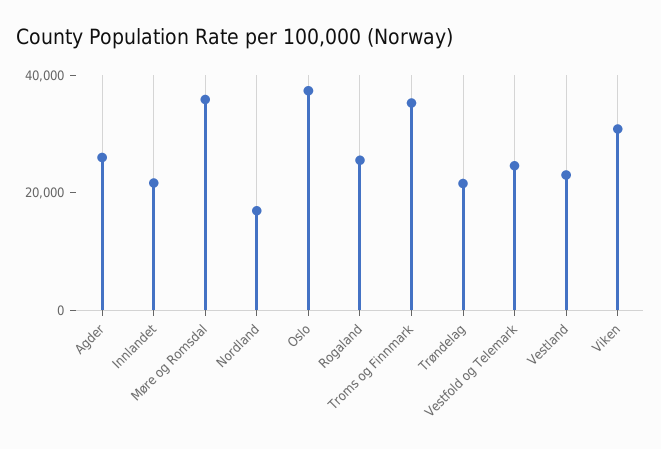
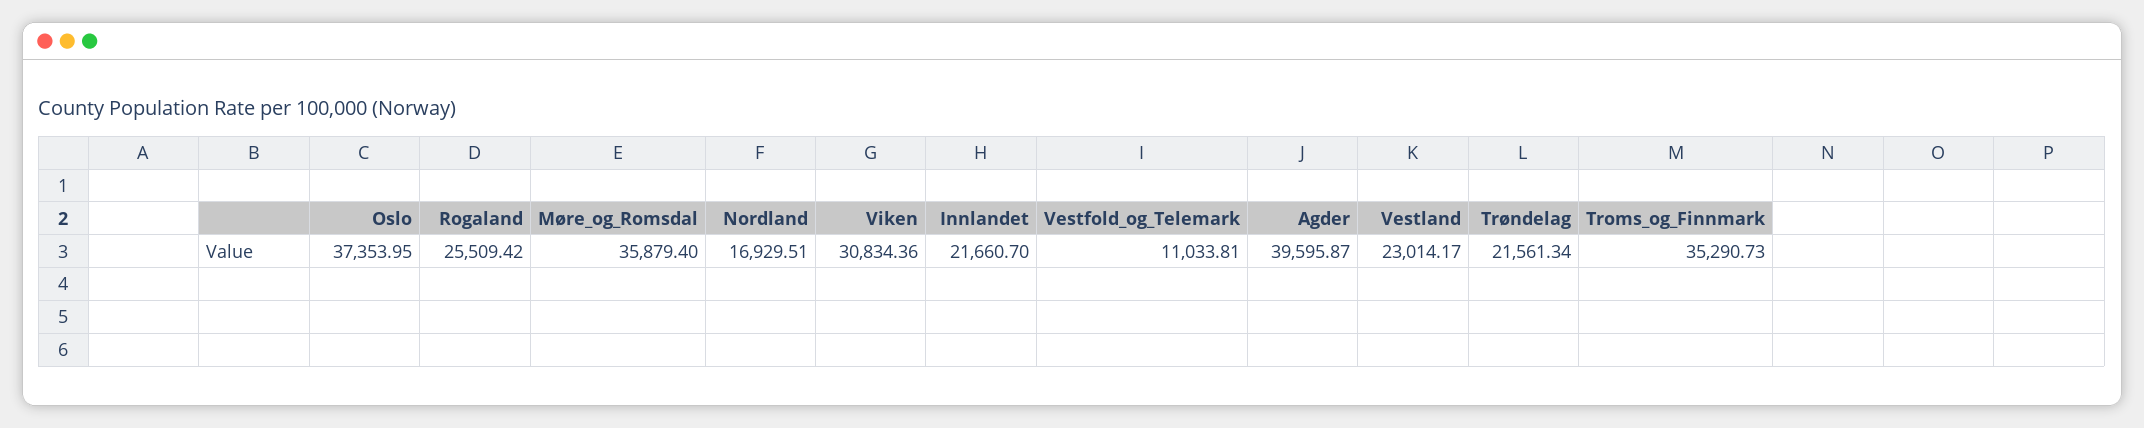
Agder: 25000 -> 39595.87
Vestfold og Telemark: 25000 -> 11033.81

